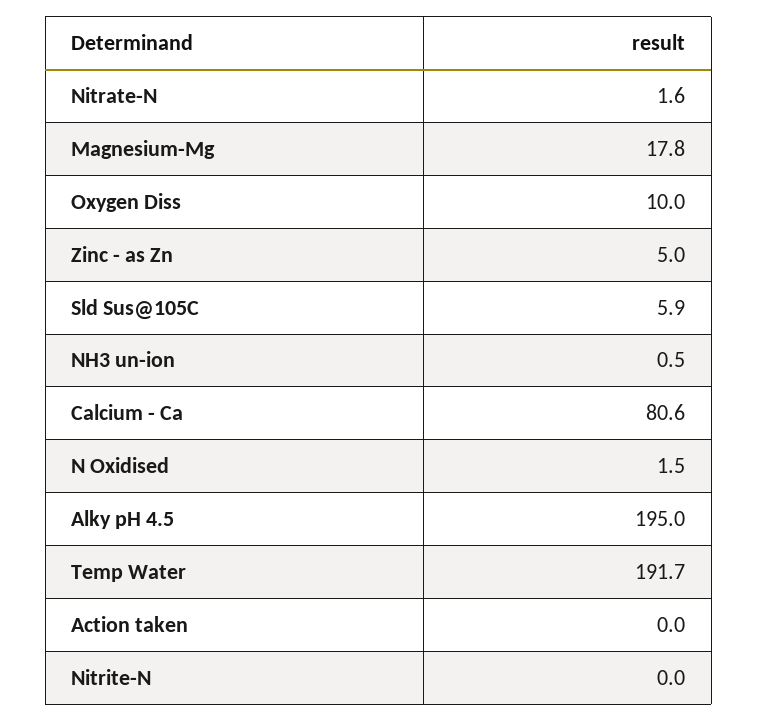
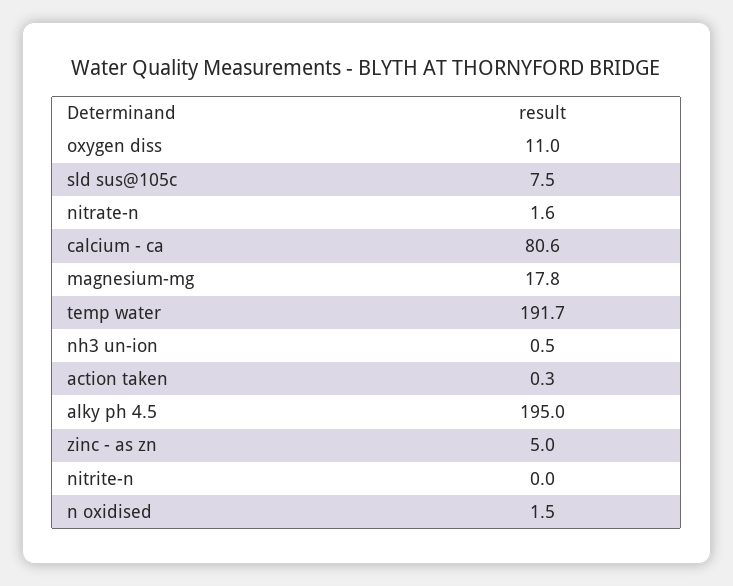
Oxygen Diss: 10 -> 11
Sld Sus@105C: 5.9 -> 7.5
Action taken: 0 -> 0.3

